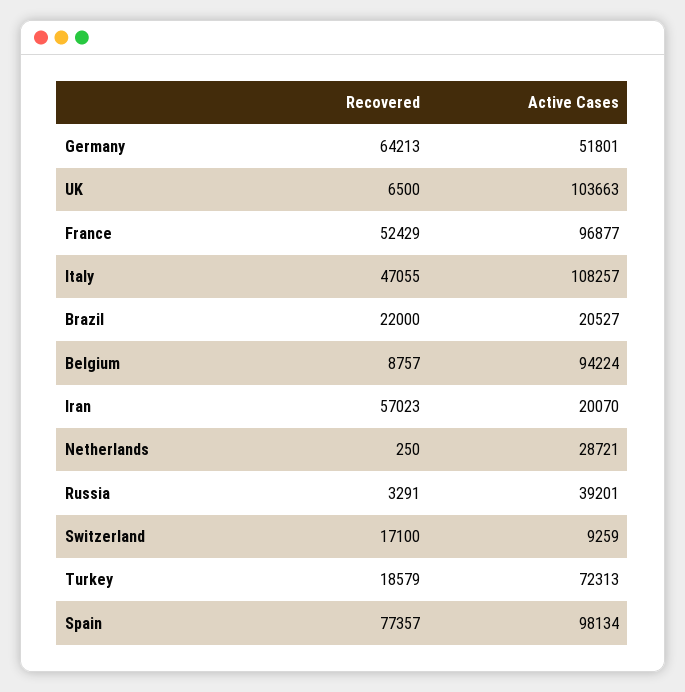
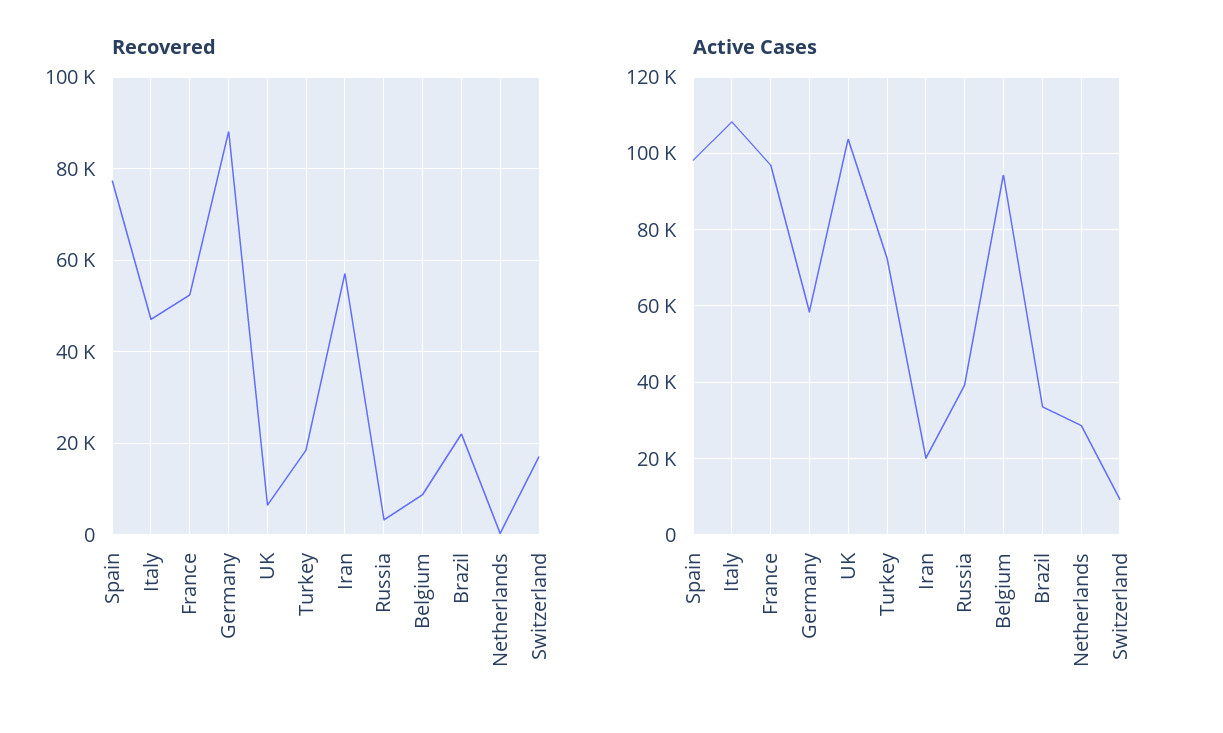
Recovered, Germany: 64213 -> 88000
Active Cases, Germany: 51801 -> 58000
Active Cases, Brazil: 20527 -> 34000

